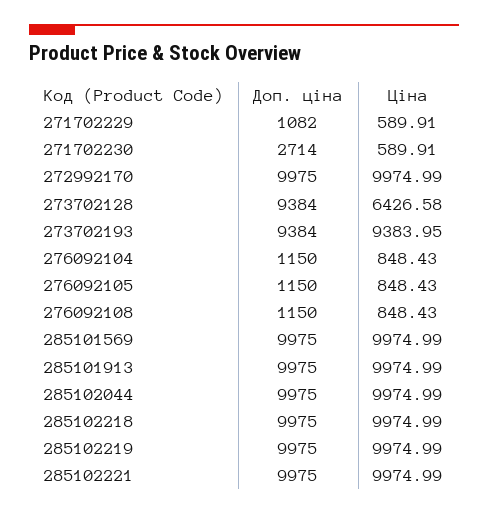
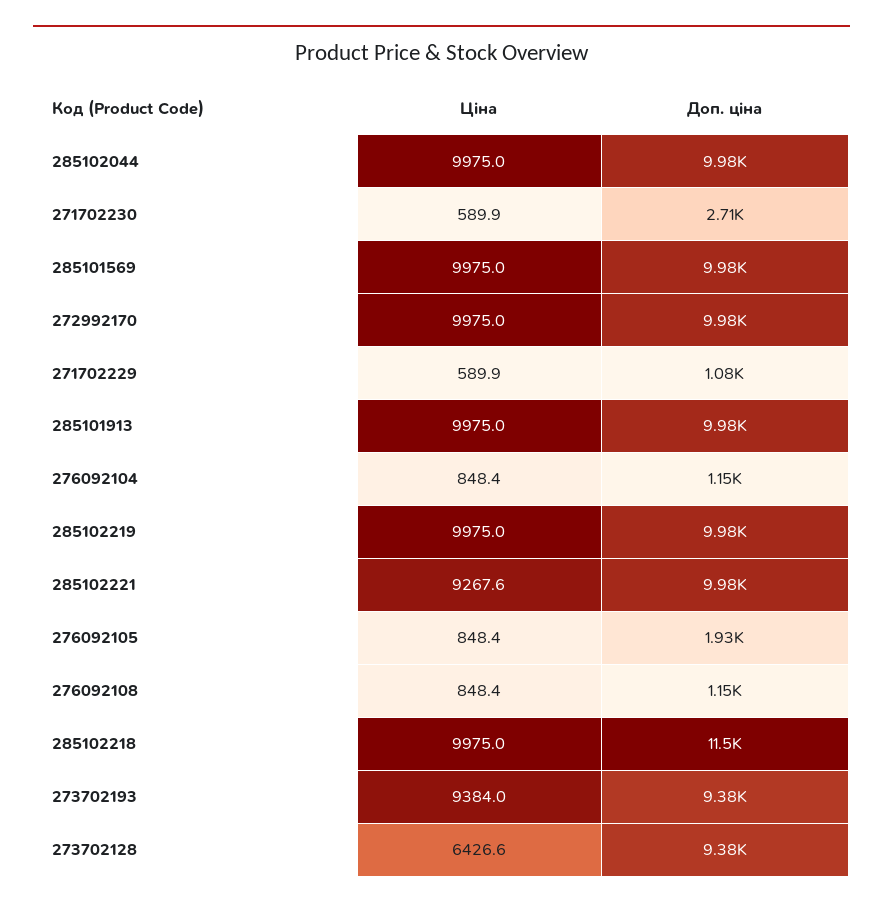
Доп. ціна, 276092105: 1150 -> 1930
Доп. ціна, 285102218: 9975 -> 11500
Ціна, 285102221: 9974.99 -> 9267.6

